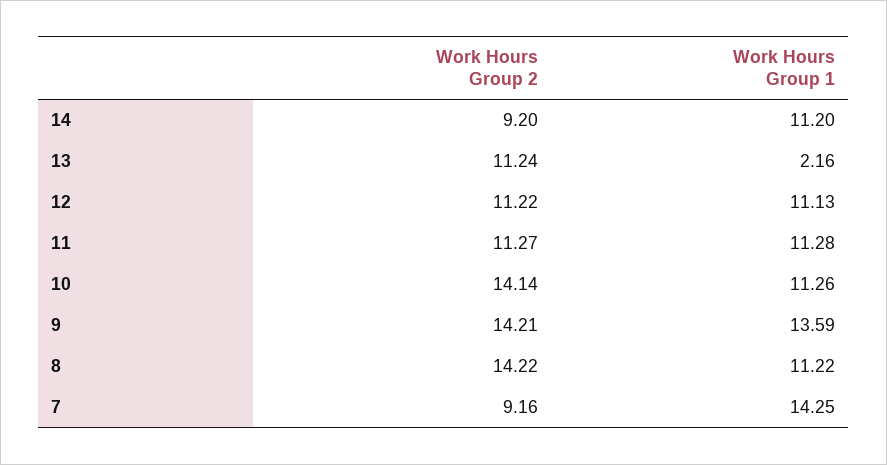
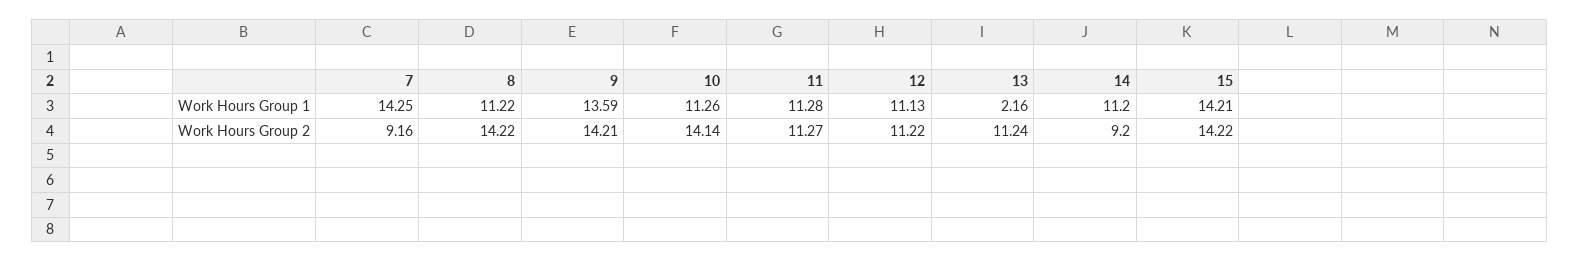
Work Hours Group 1, 15: none -> 14.21
Work Hours Group 2, 15: none -> 14.22

